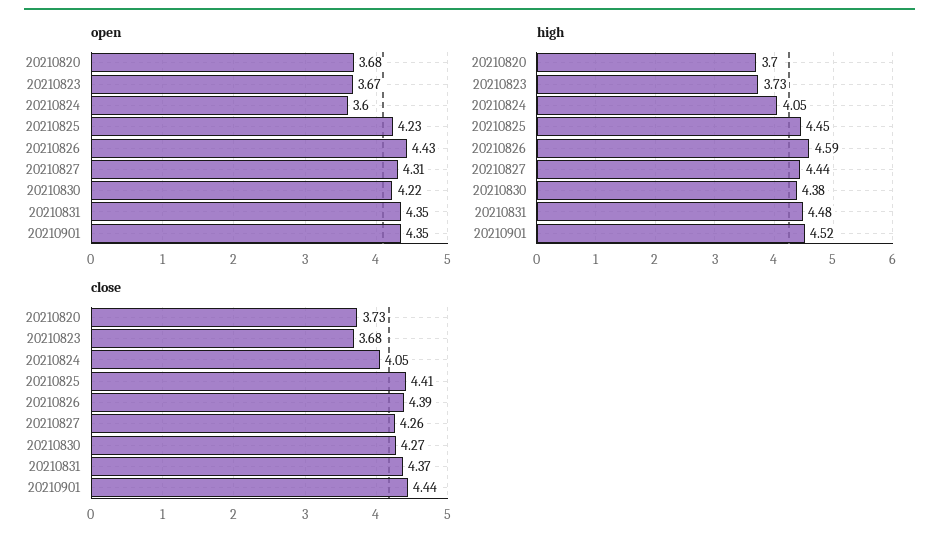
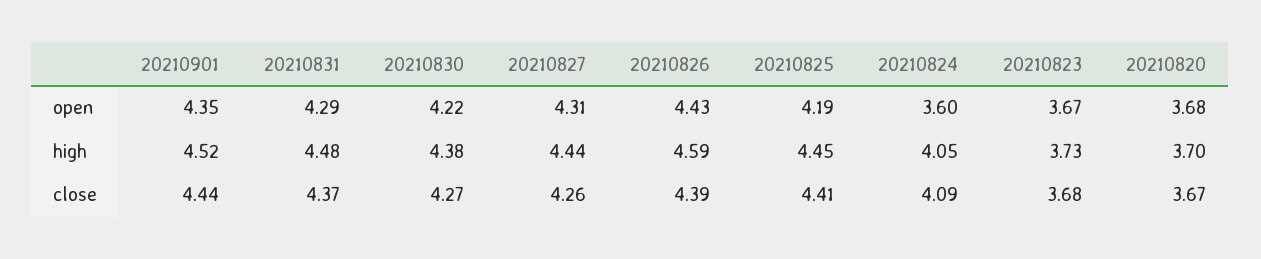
open, 20210825: 4.23 -> 4.19
open, 20210831: 4.35 -> 4.29
close, 20210820: 3.73 -> 3.67
close, 20210824: 4.05 -> 4.09

